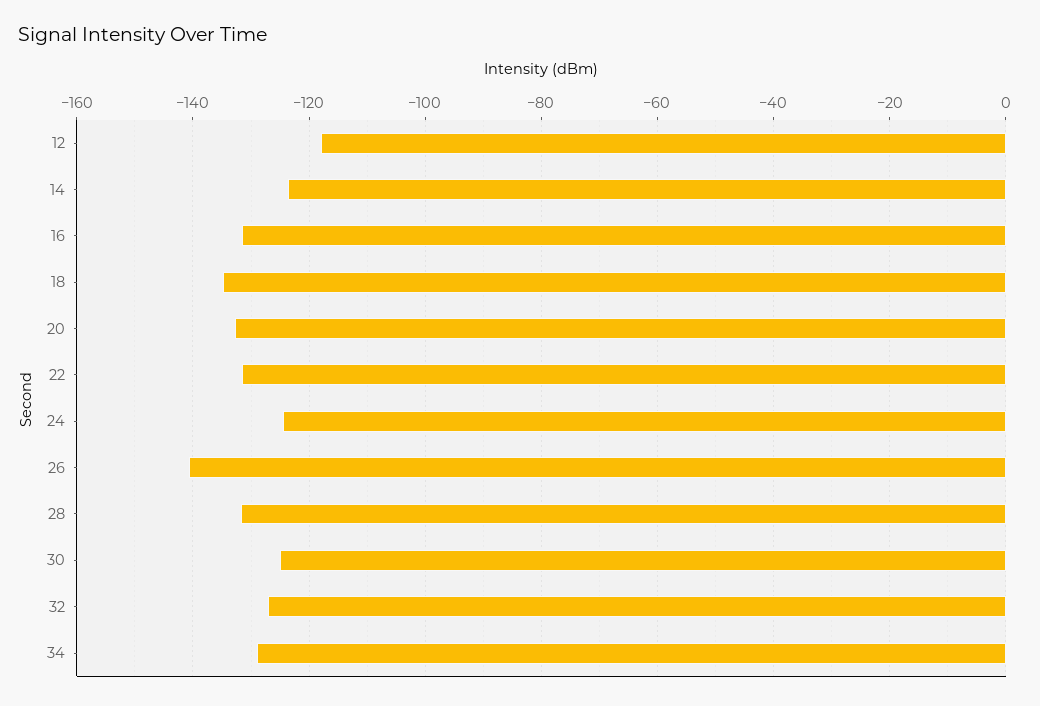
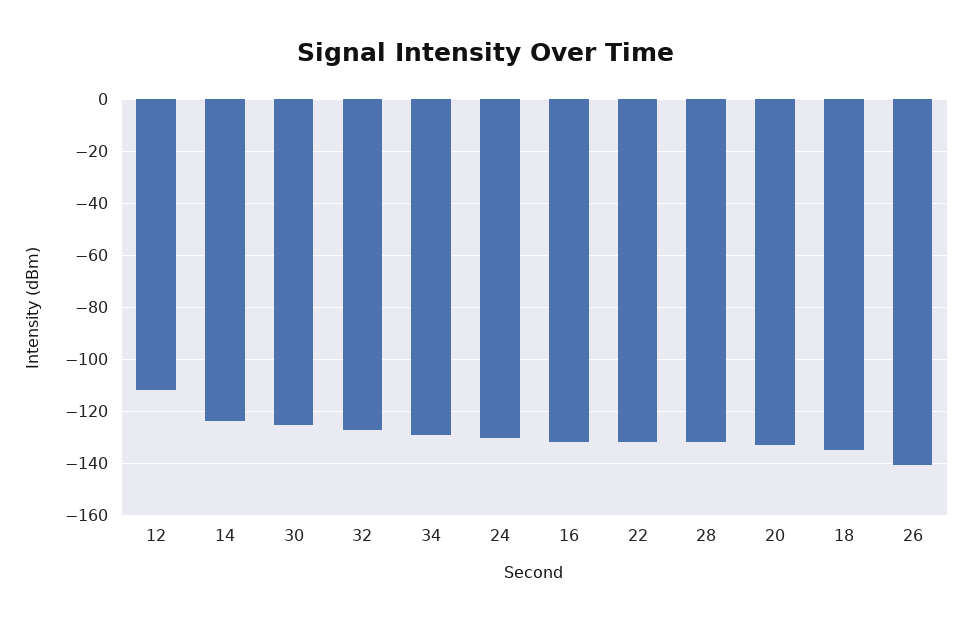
12: -118 -> -112.5
24: -124 -> -130

